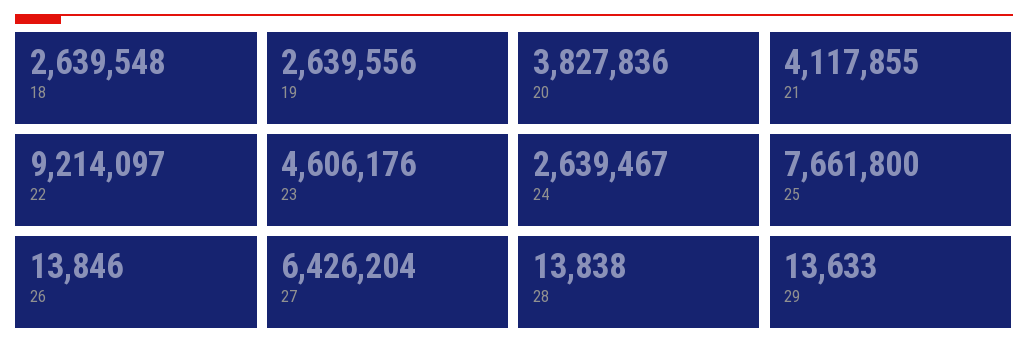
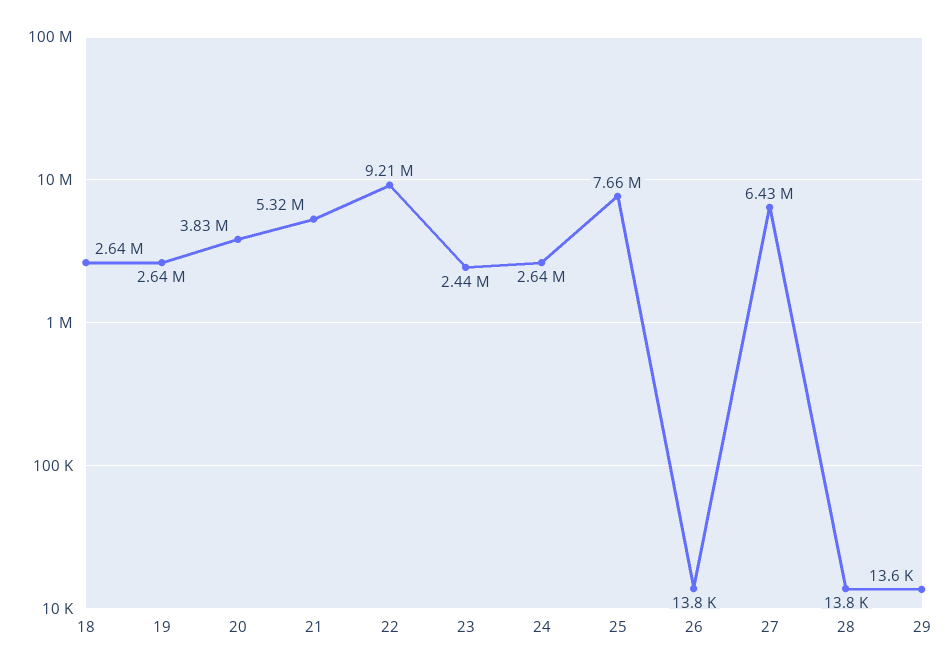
21: 4117855 -> 5320000
23: 4606176 -> 2440000

